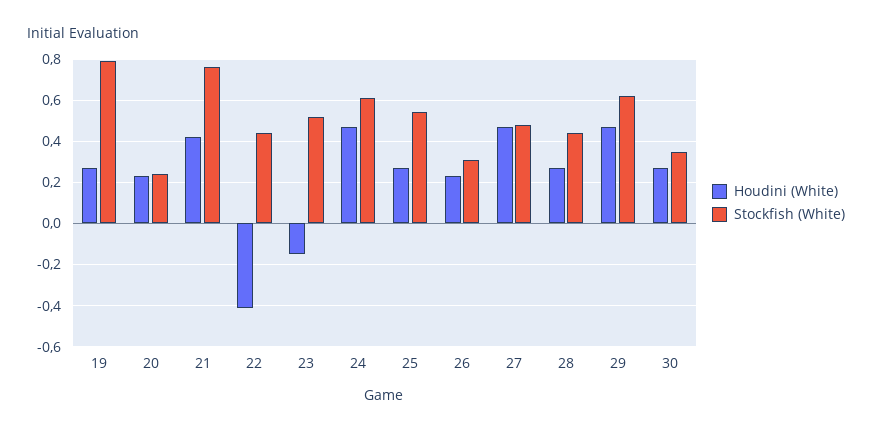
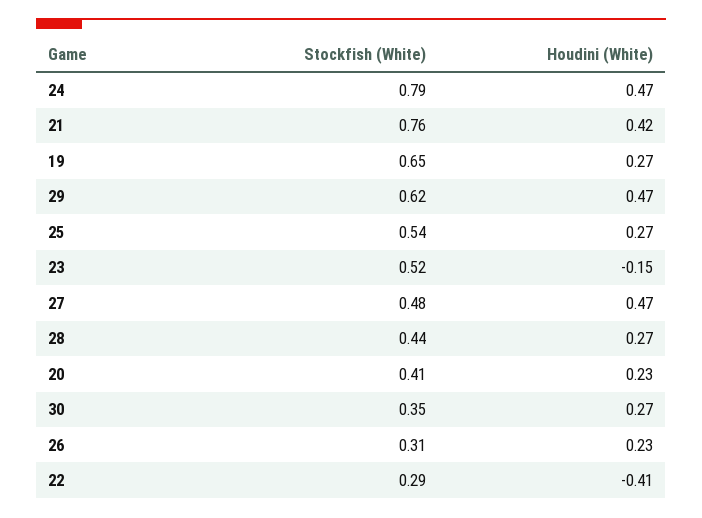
Stockfish (White), 19: 0.8 -> 0.65
Stockfish (White), 20: 0.25 -> 0.41
Stockfish (White), 22: 0.45 -> 0.29
Stockfish (White), 24: 0.6 -> 0.79

